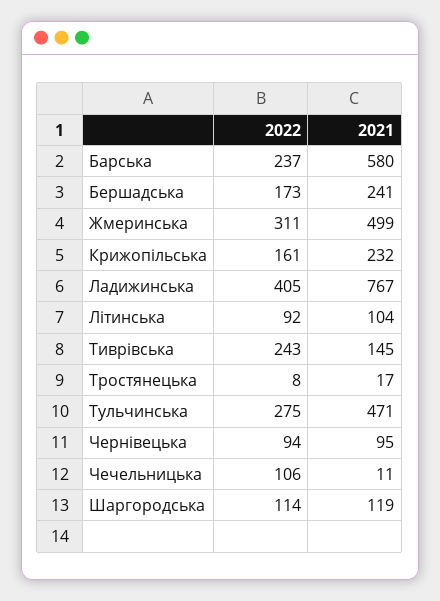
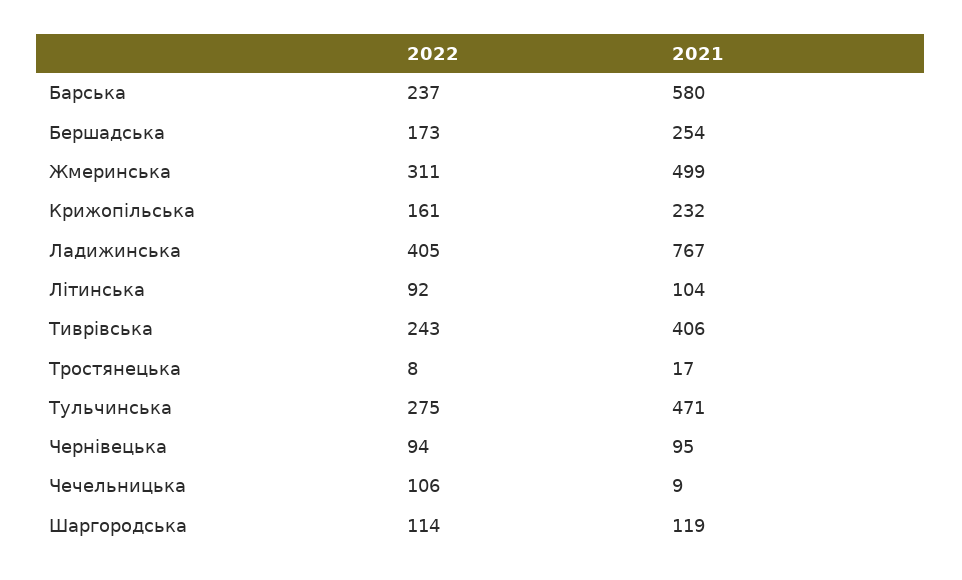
2021, Бершадська: 241 -> 254
2021, Тиврівська: 145 -> 406
2021, Чечельницька: 11 -> 9

